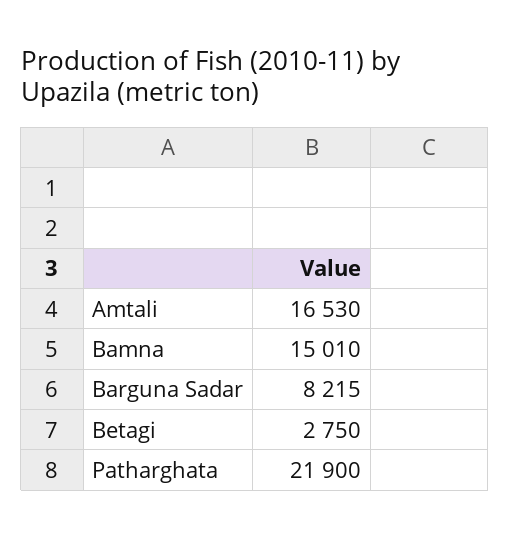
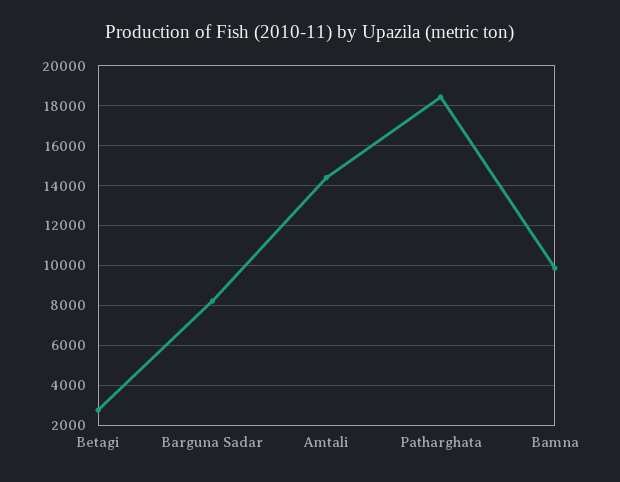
Amtali: 16530 -> 14500
Bamna: 15010 -> 10000
Patharghata: 21900 -> 18500

